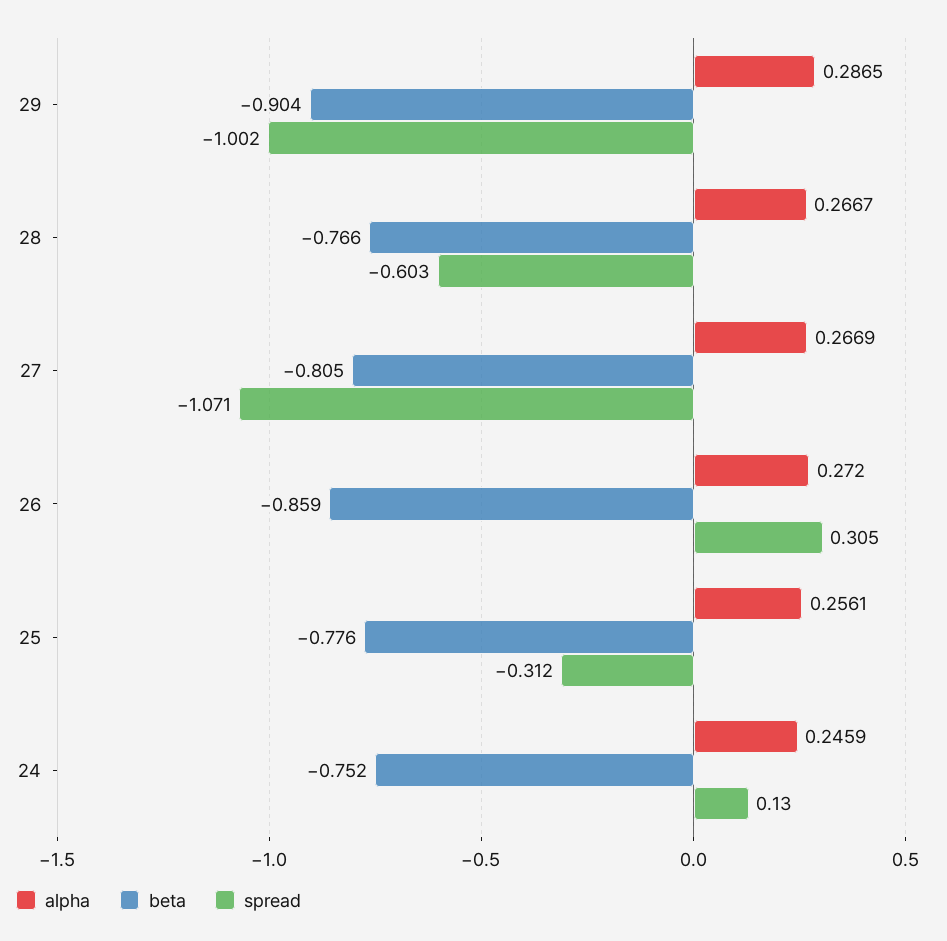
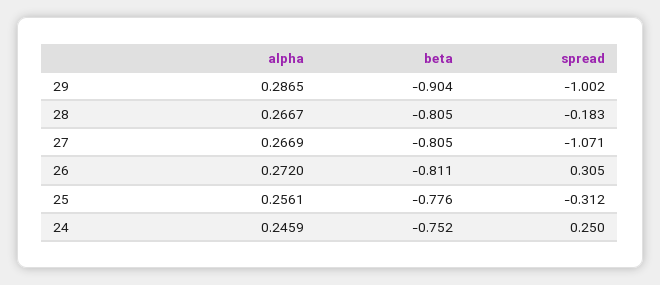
beta, 28: -0.766 -> -0.805
spread, 28: -0.603 -> -0.183
beta, 26: -0.859 -> -0.811
spread, 24: 0.13 -> 0.25

